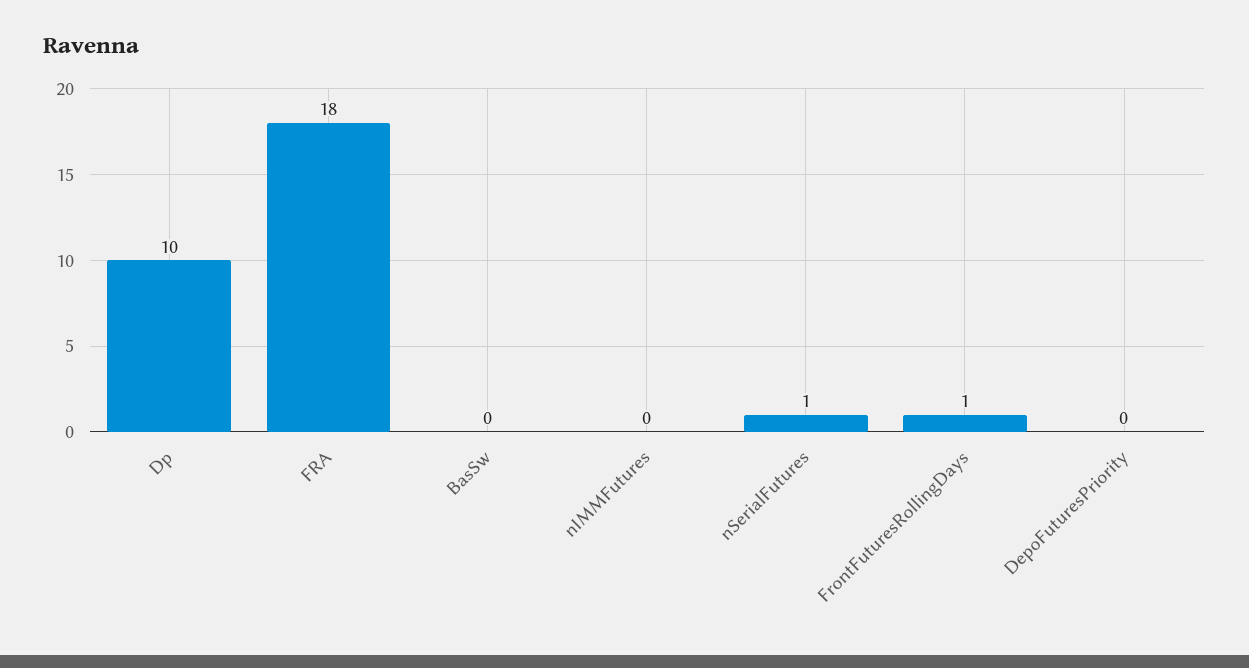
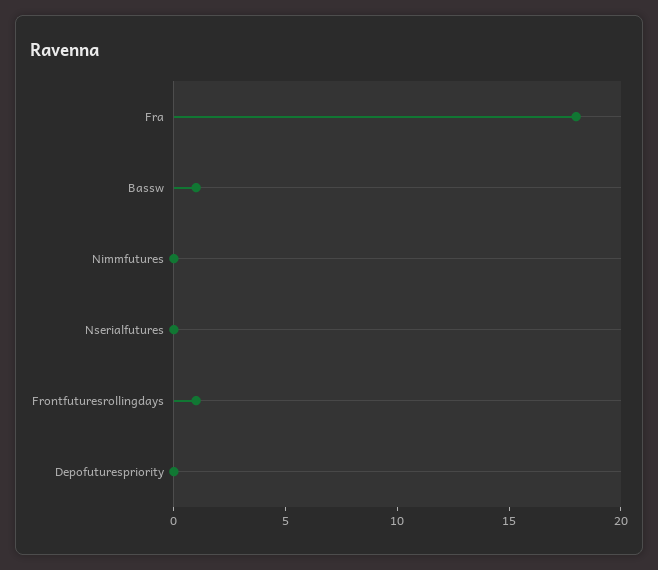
Dp: 10 -> none
BasSw: 0 -> 1
nSerialFutures: 1 -> 0

